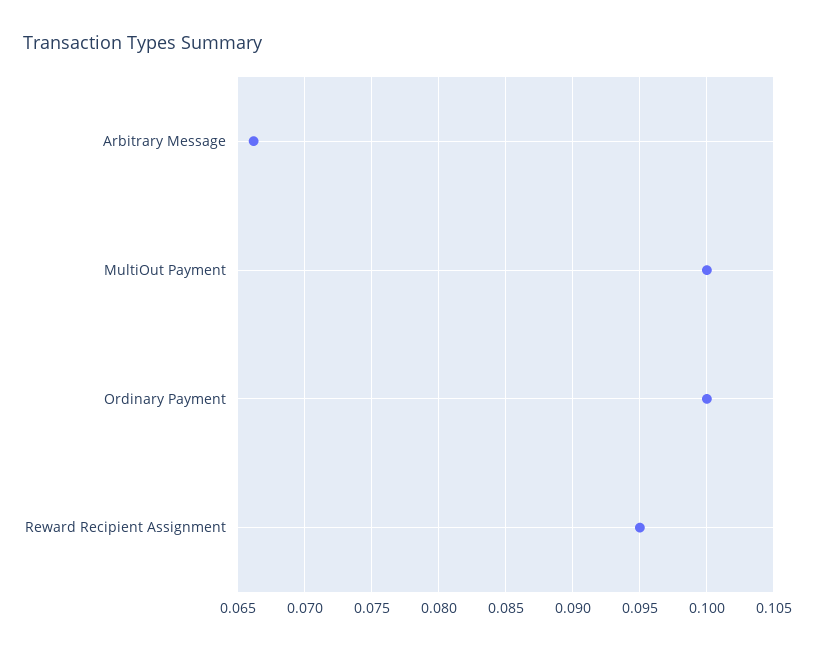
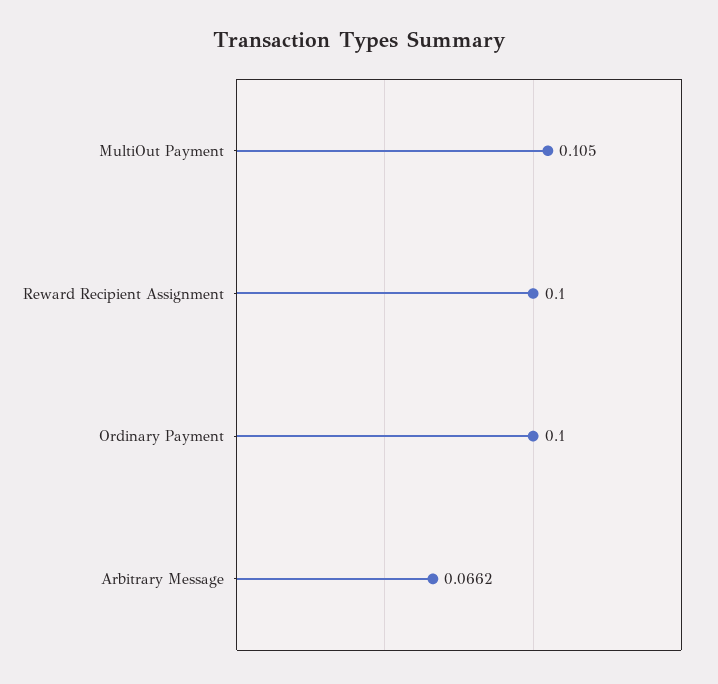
MultiOut Payment: 0.1 -> 0.105
Reward Recipient Assignment: 0.095 -> 0.1

